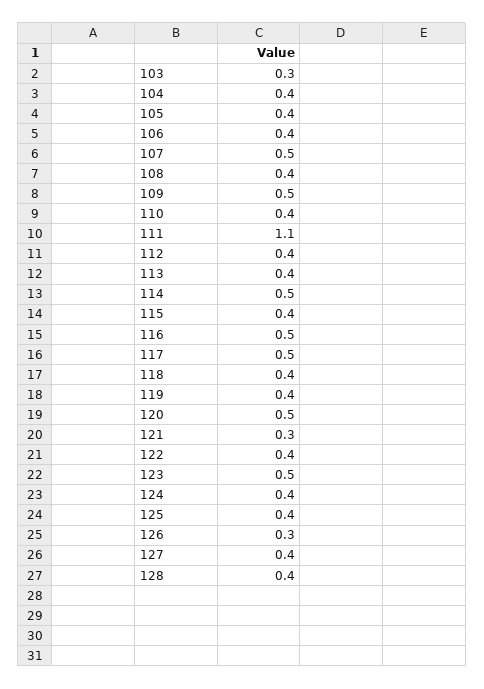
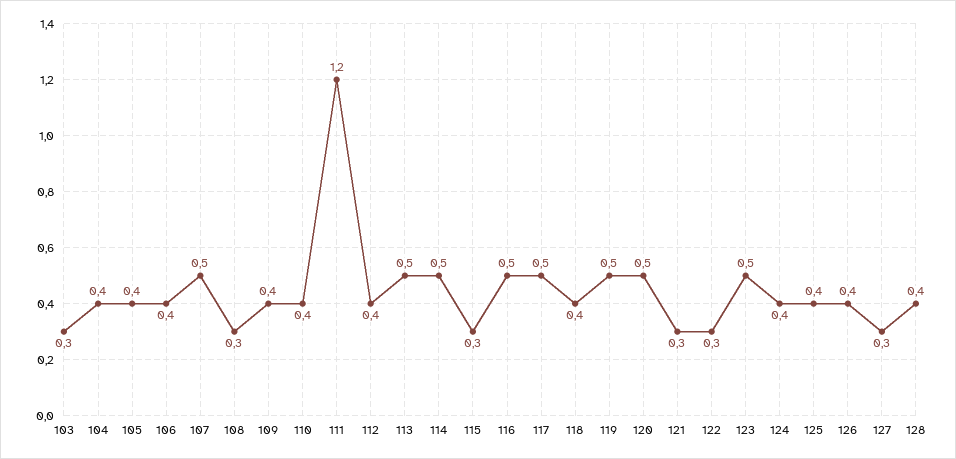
108: 0.4 -> 0.3
109: 0.5 -> 0.4
111: 1.1 -> 1.2
113: 0.4 -> 0.5
115: 0.4 -> 0.3
119: 0.4 -> 0.5
122: 0.4 -> 0.3
126: 0.3 -> 0.4
127: 0.4 -> 0.3

